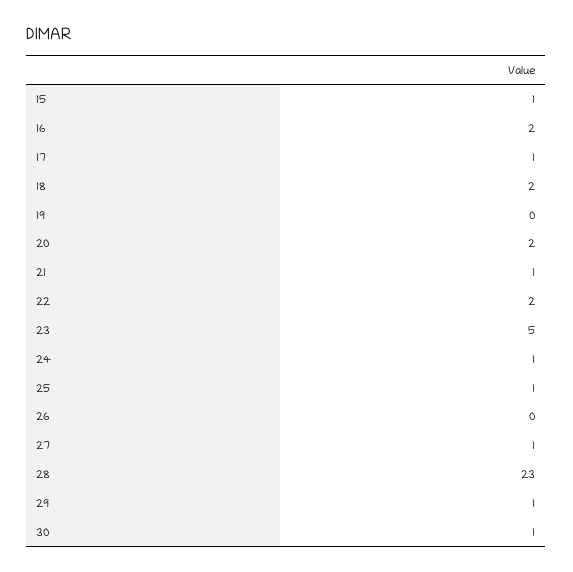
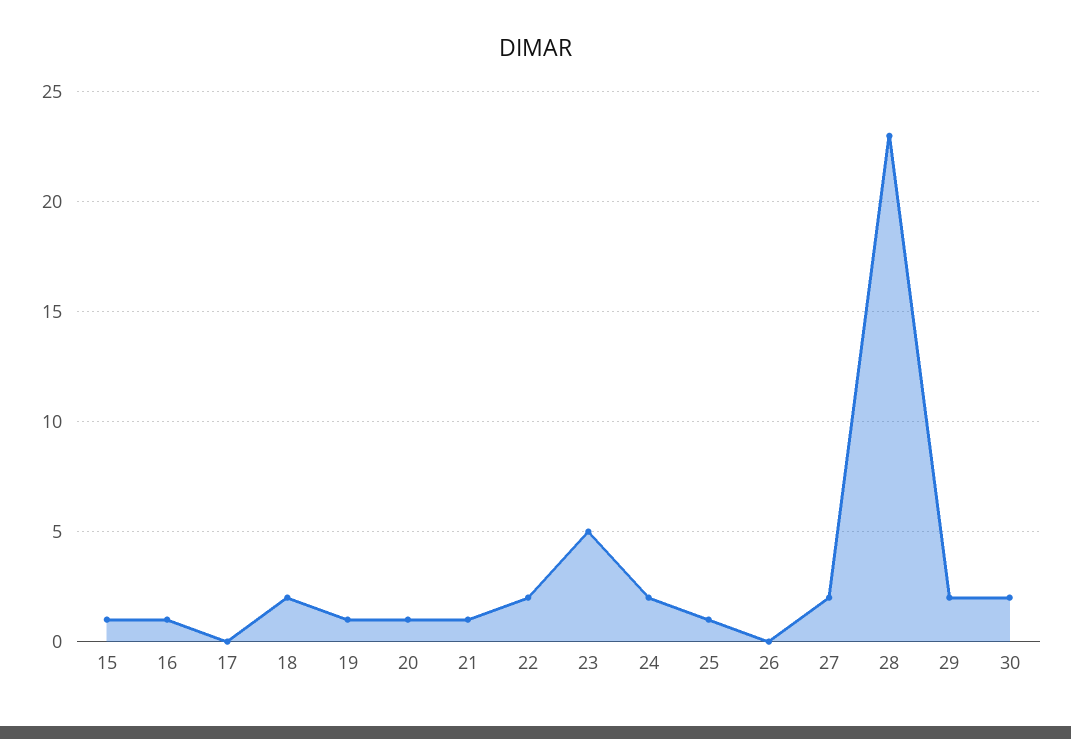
16: 2 -> 1
17: 1 -> 0
19: 0 -> 1
20: 2 -> 1
24: 1 -> 2
27: 1 -> 2
29: 1 -> 2
30: 1 -> 2

